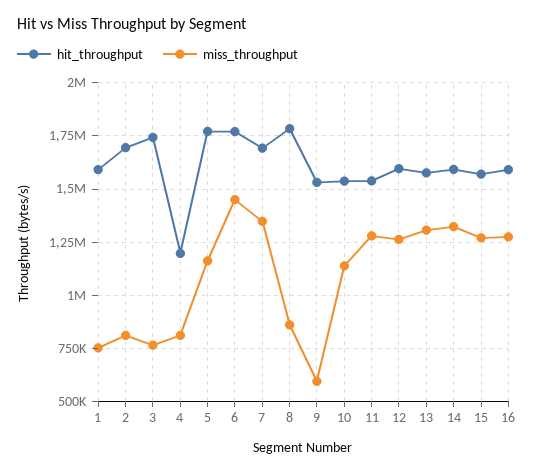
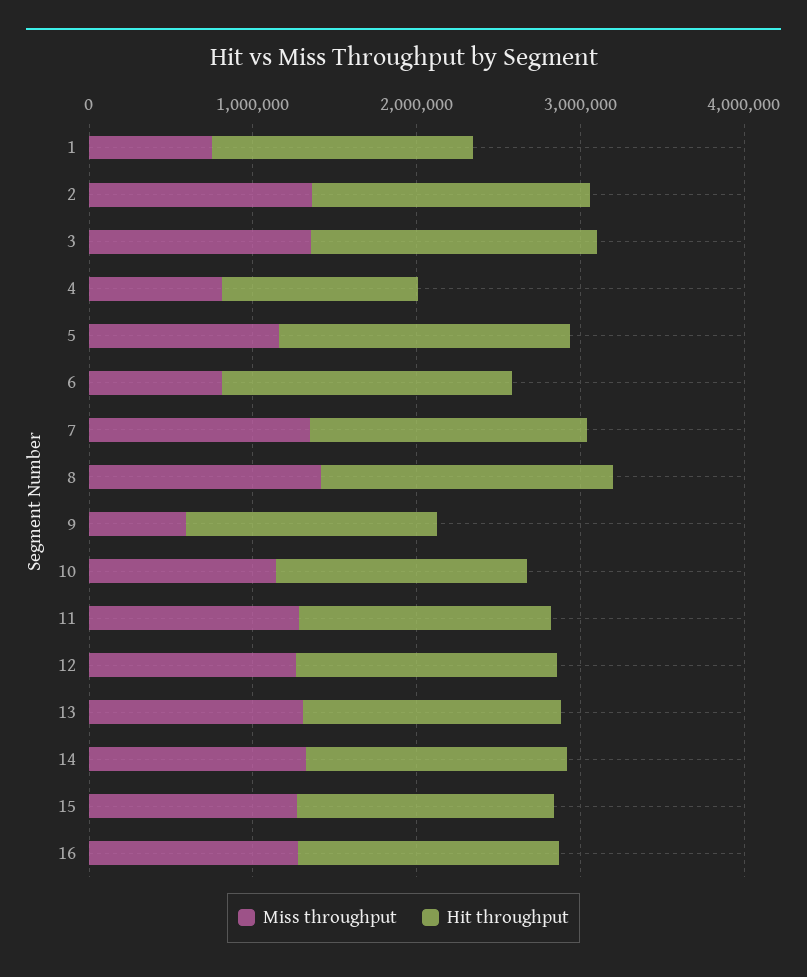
miss_throughput, 2: 800000 -> 1400000
miss_throughput, 3: 750000 -> 1400000
miss_throughput, 6: 1450000 -> 800000
miss_throughput, 8: 850000 -> 1400000

